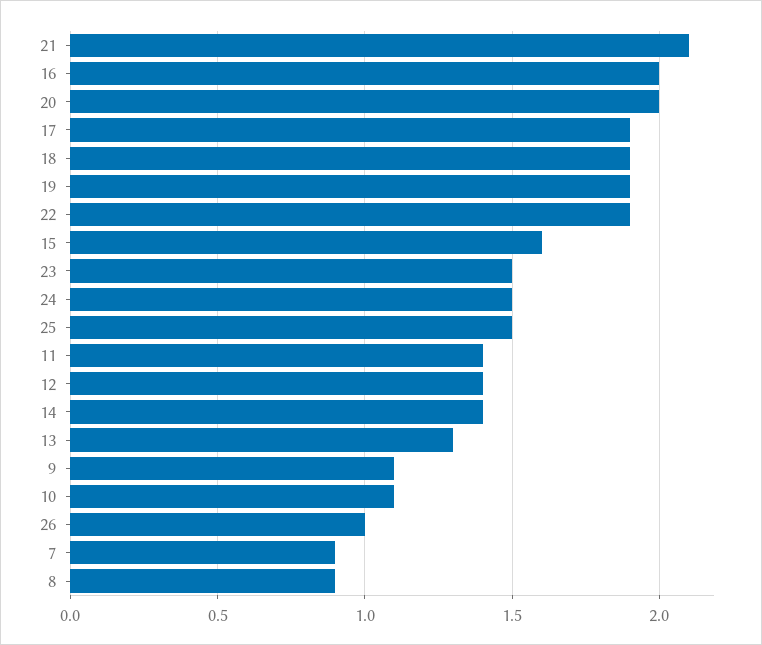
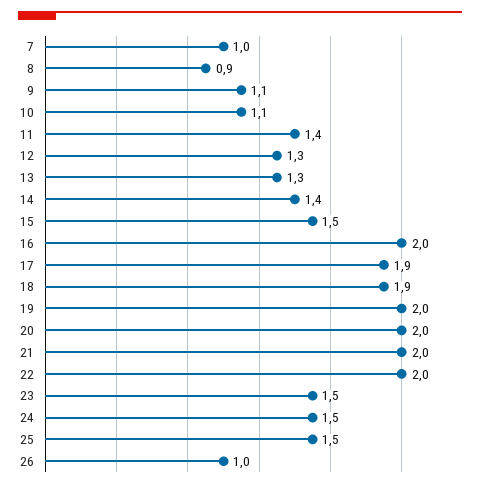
21: 2.1 -> 2
19: 1.9 -> 2
22: 1.9 -> 2
15: 1.6 -> 1.5
12: 1.4 -> 1.3
7: 0.9 -> 1

